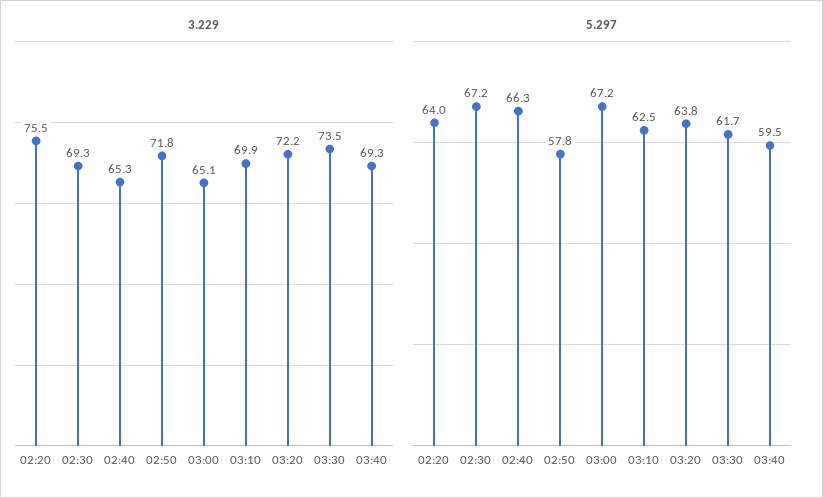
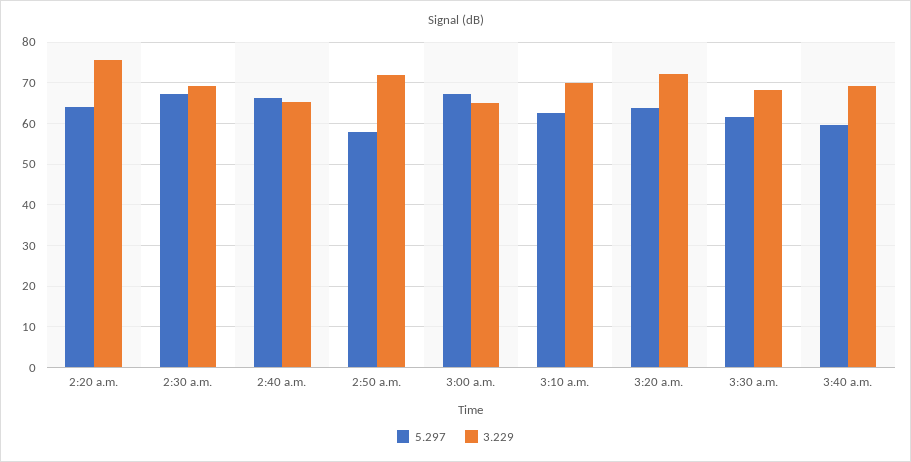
3.229, 03:30: 73.5 -> 68

